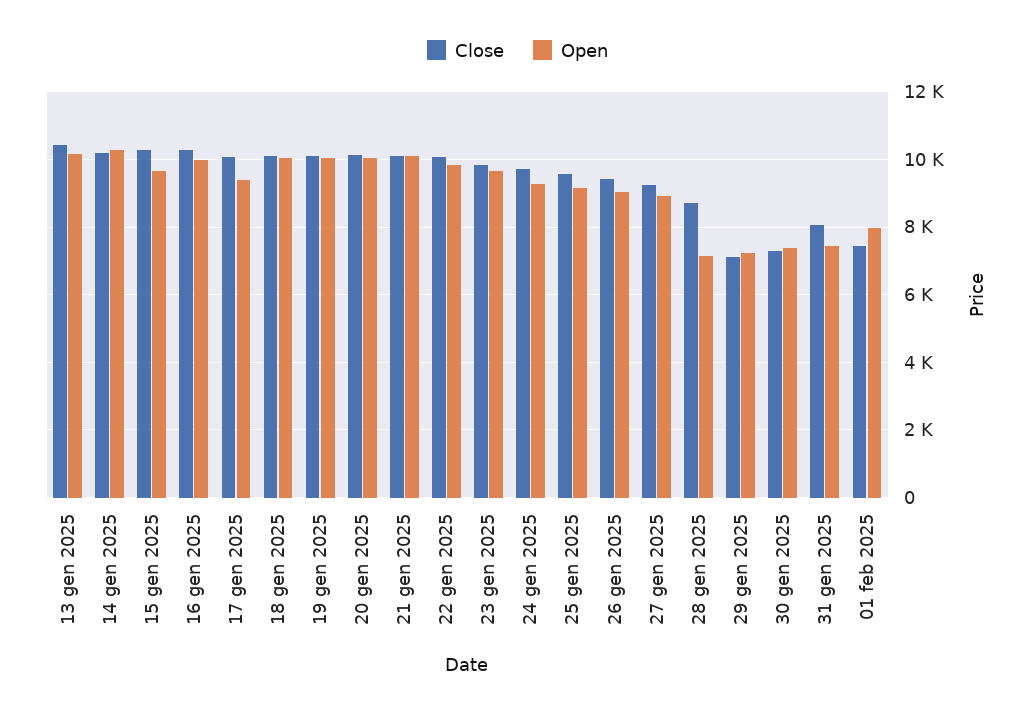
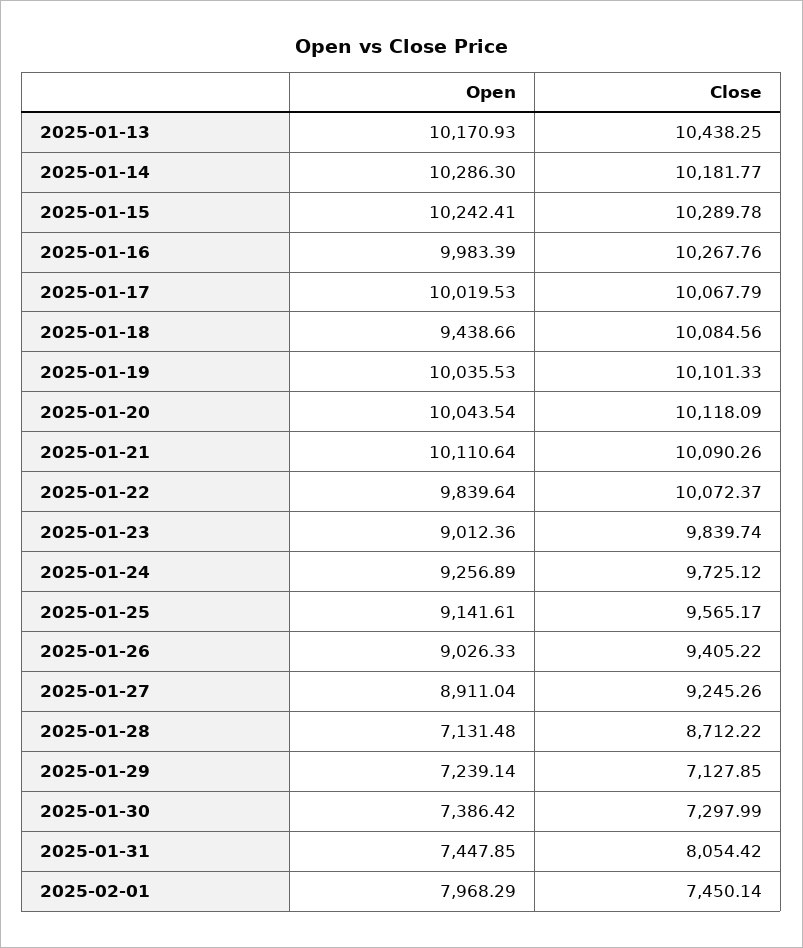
Open, 15 gen 2025: 9600 -> 10242.41
Open, 17 gen 2025: 9400 -> 10019.53
Open, 18 gen 2025: 10000 -> 9438.66
Open, 23 gen 2025: 9600 -> 9012.36

